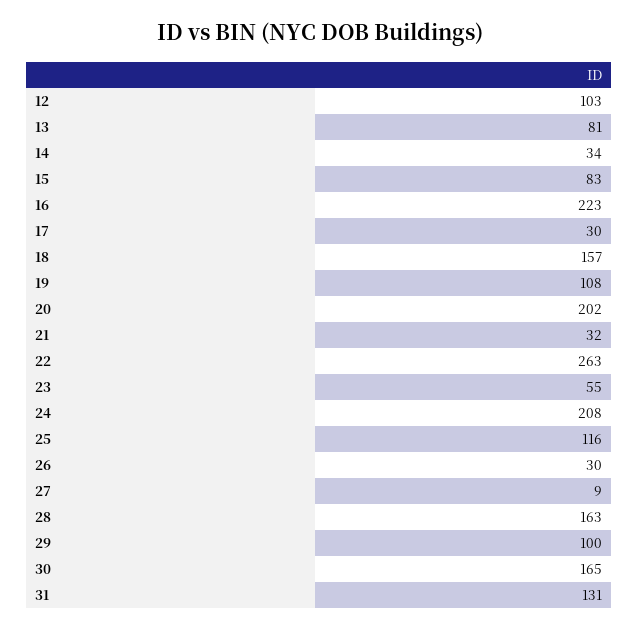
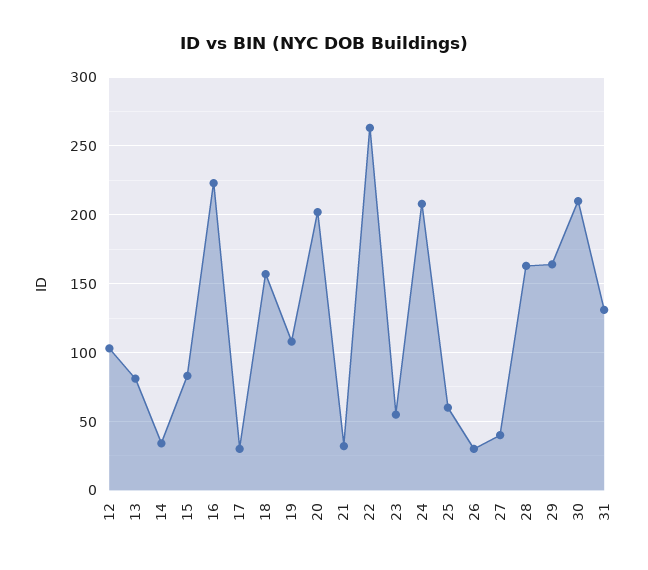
25: 116 -> 60
27: 9 -> 40
29: 100 -> 165
30: 165 -> 210

